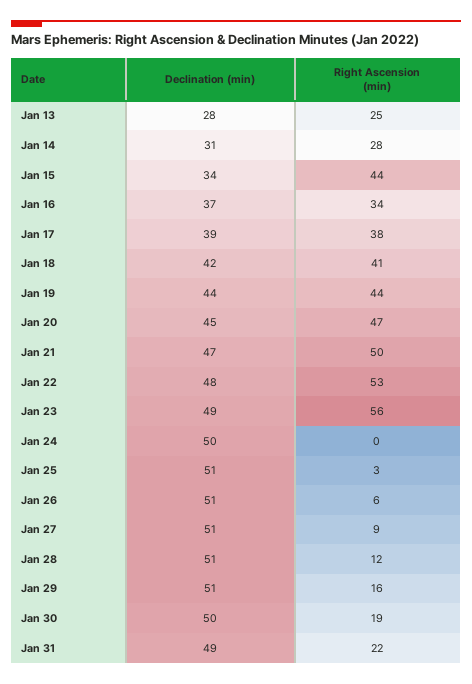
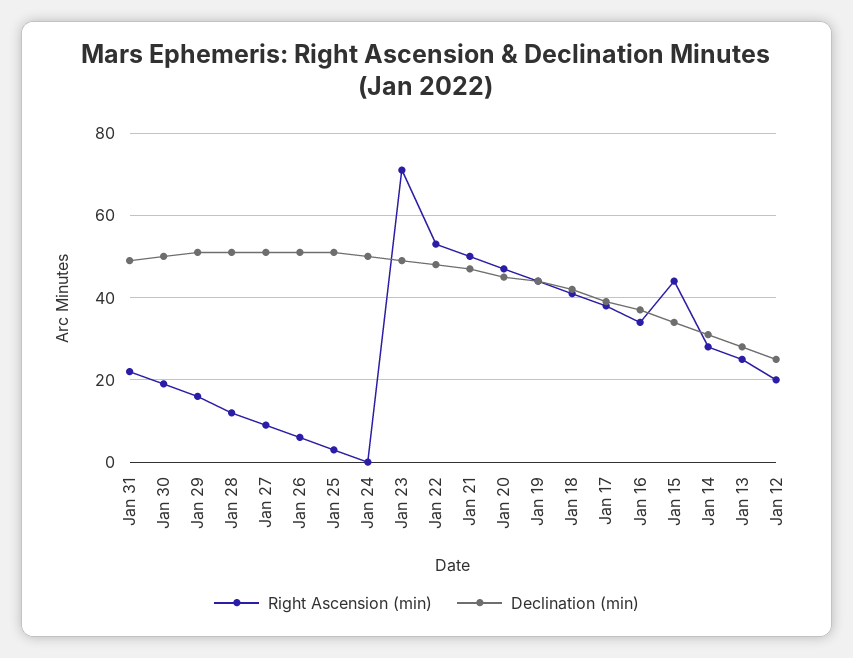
Right Ascension (min), Jan 23: 56 -> 70
Right Ascension (min), Jan 12: none -> 20
Declination (min), Jan 12: none -> 25

